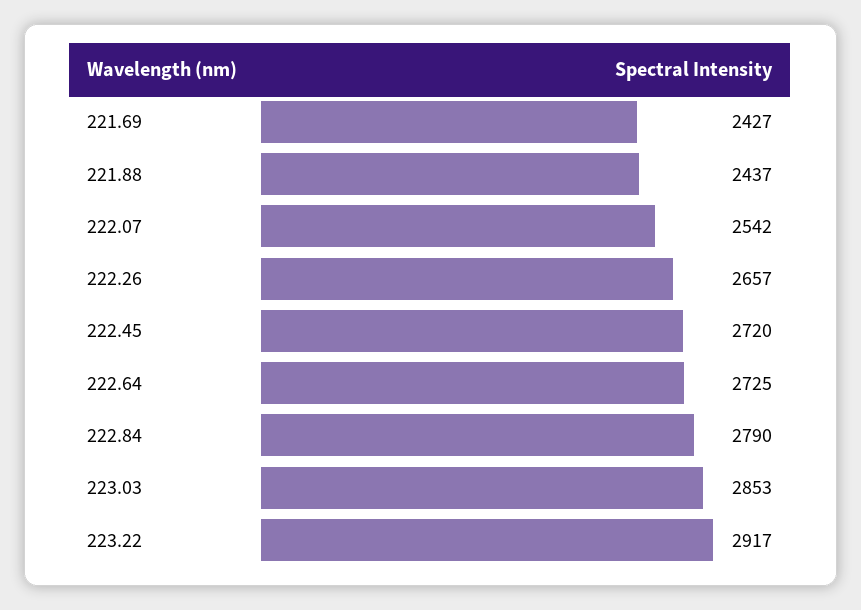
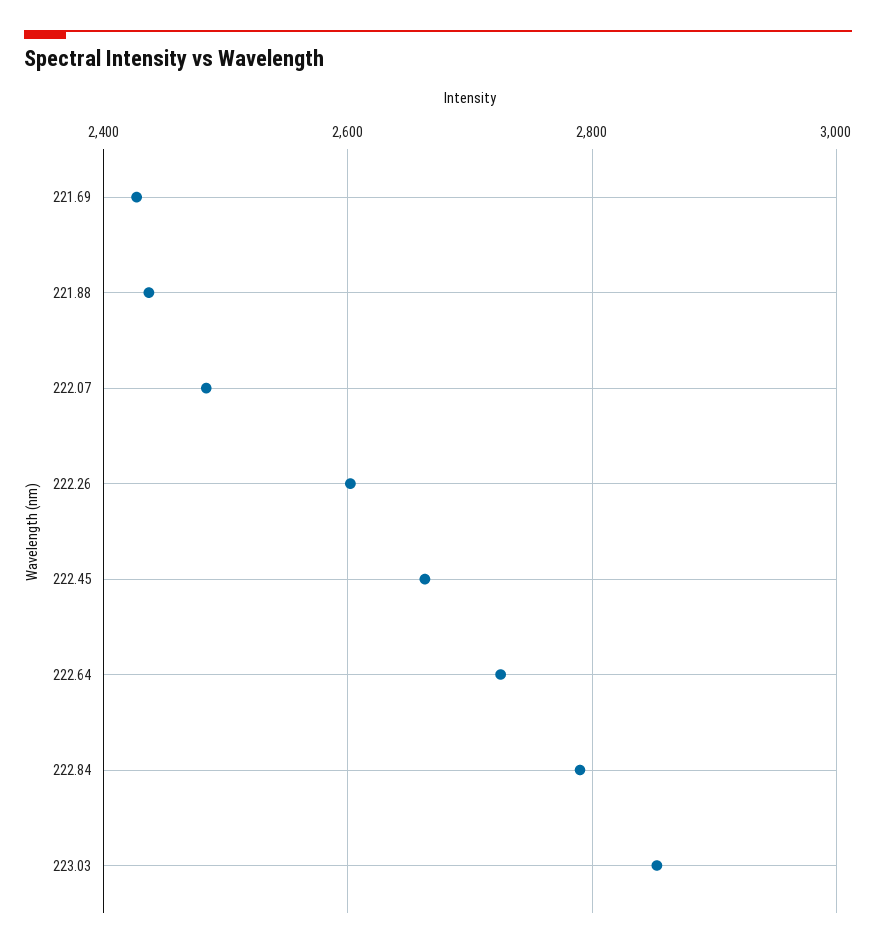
222.07: 2542 -> 2480
222.26: 2657 -> 2600
222.45: 2720 -> 2660
223.22: 2917 -> none

